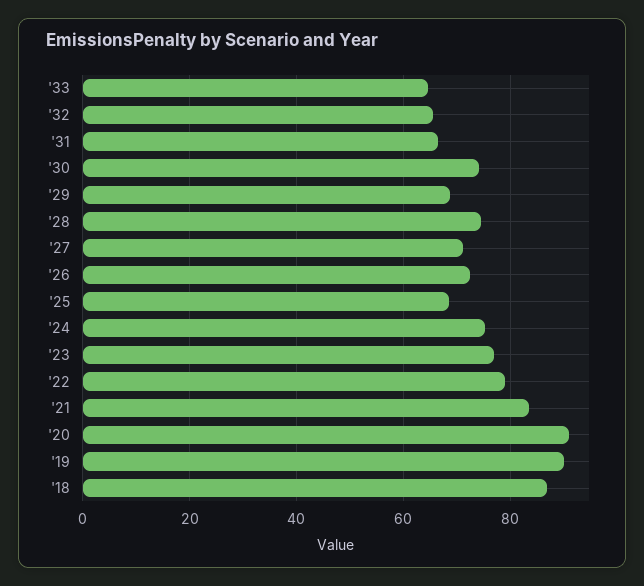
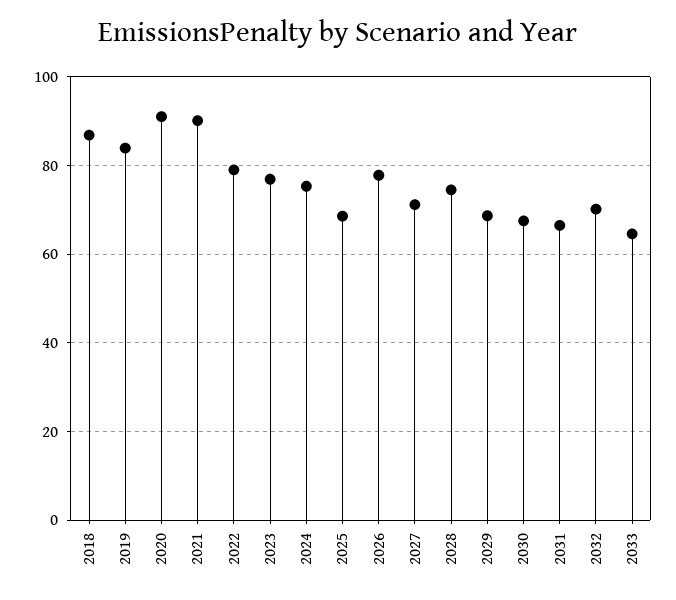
'32: 66 -> 70
'30: 74 -> 68
'26: 72 -> 78
'21: 84 -> 90
'19: 90 -> 84

